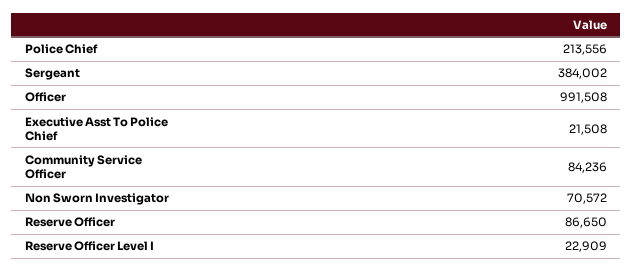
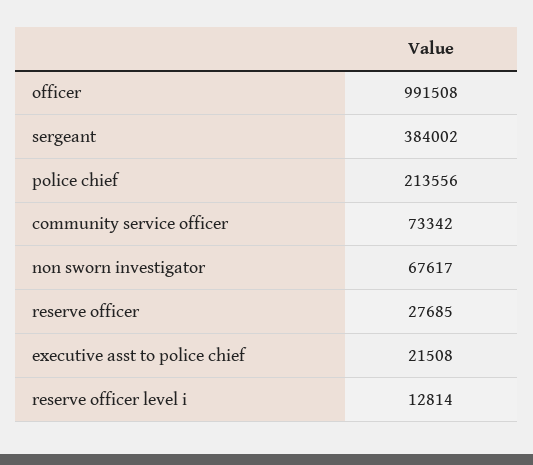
Community Service Officer: 84236 -> 73342
Non Sworn Investigator: 70572 -> 67617
Reserve Officer: 86650 -> 27685
Reserve Officer Level I: 22909 -> 12814

